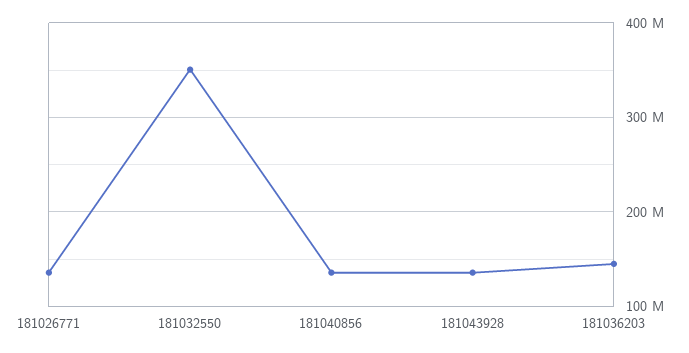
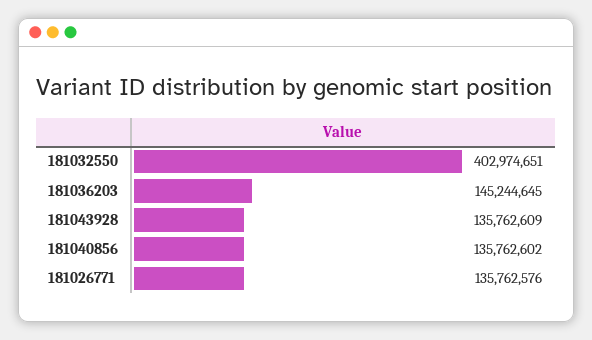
181032550: 350000000 -> 402974651

